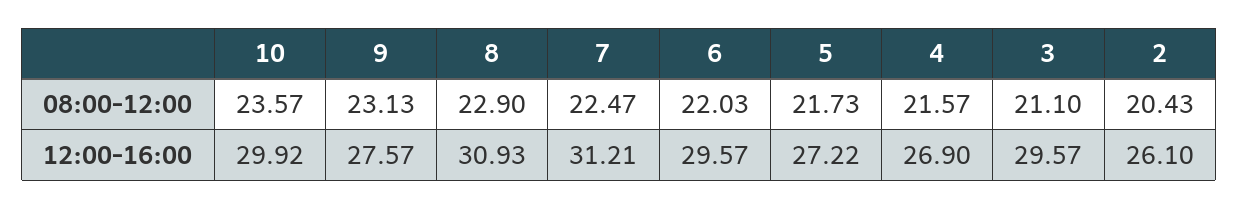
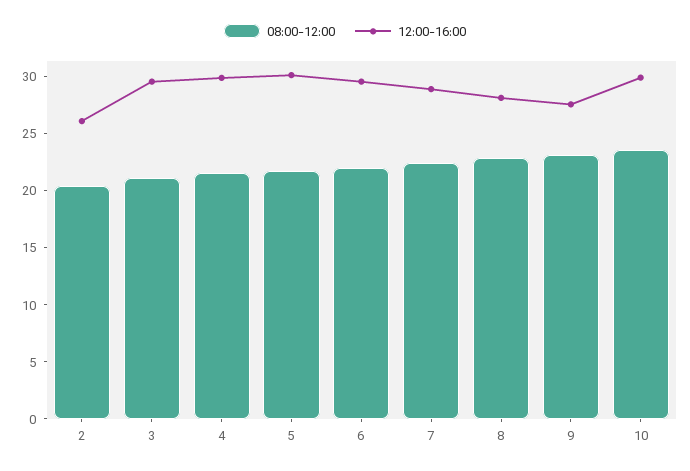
12:00-16:00, 8: 30.93 -> 28
12:00-16:00, 7: 31.21 -> 29
12:00-16:00, 5: 27.22 -> 30
12:00-16:00, 4: 26.9 -> 30

